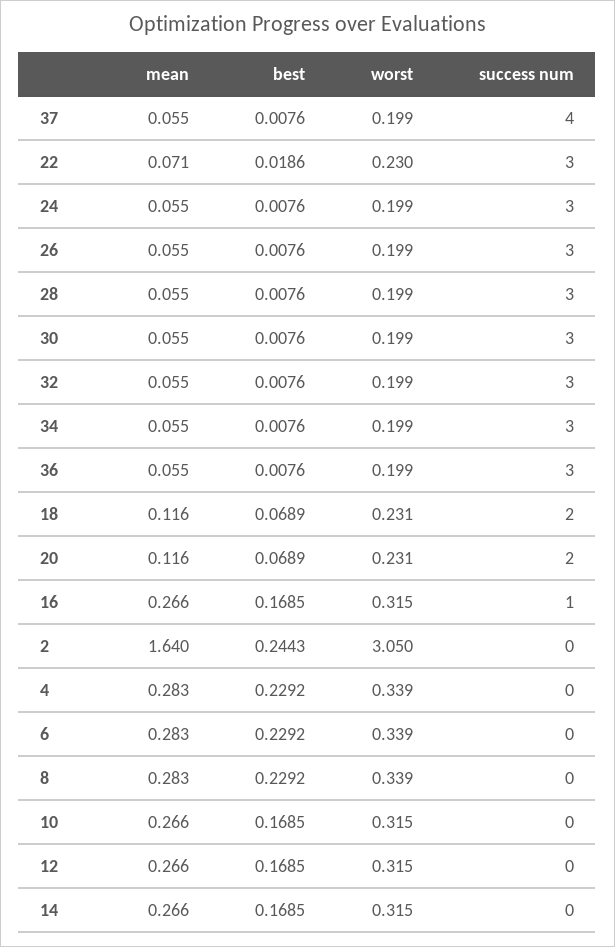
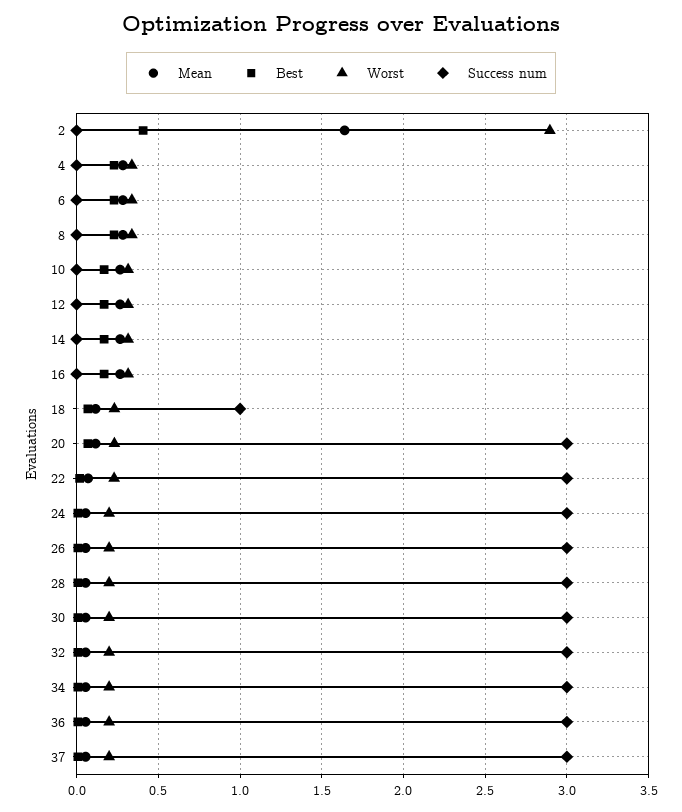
success num, 37: 4 -> 3
success num, 18: 2 -> 1
success num, 20: 2 -> 3
success num, 16: 1 -> 0
best, 2: 0.2443 -> 0.4
worst, 2: 3.05 -> 2.9

